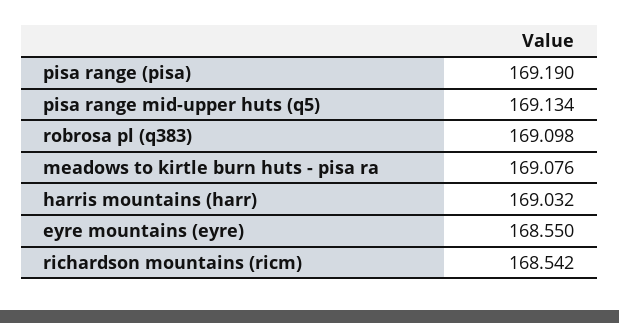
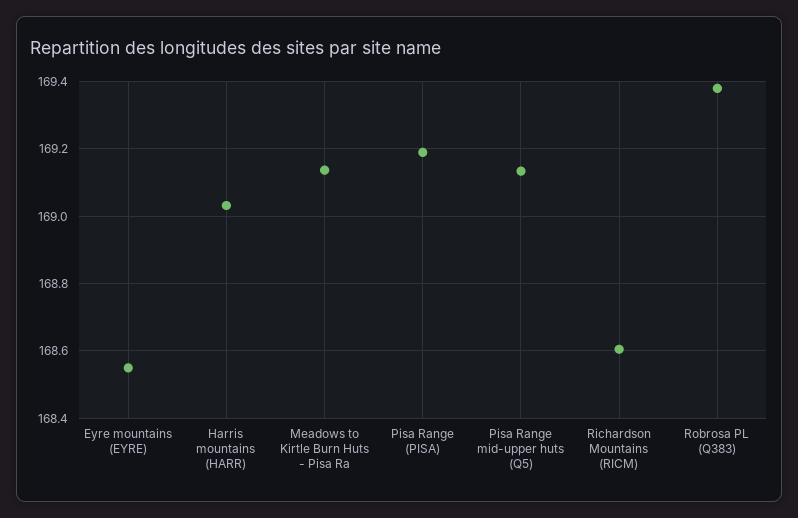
robrosa pl (q383): 169.098 -> 169.38
meadows to kirtle burn huts - pisa ra: 169.076 -> 169.14
richardson mountains (ricm): 168.542 -> 168.6

